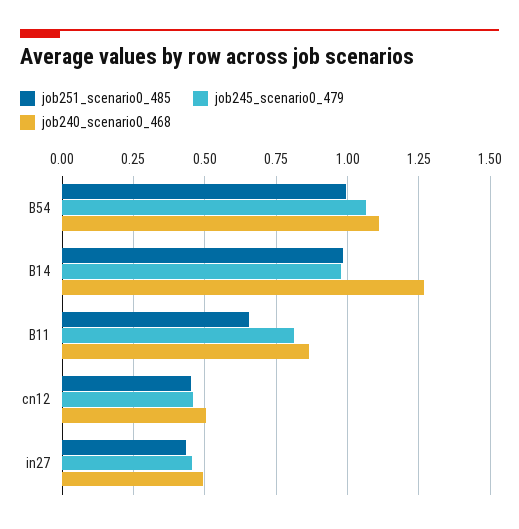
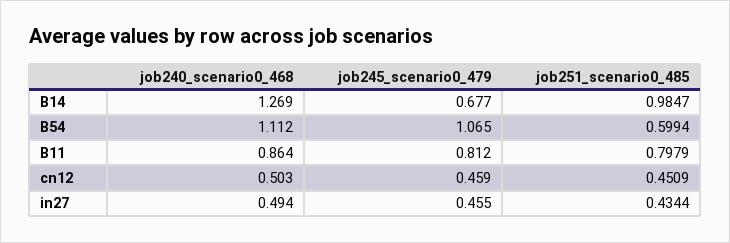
job251_scenario0_485, B54: 1 -> 0.5994
job245_scenario0_479, B14: 0.975 -> 0.677
job251_scenario0_485, B11: 0.65 -> 0.7979

